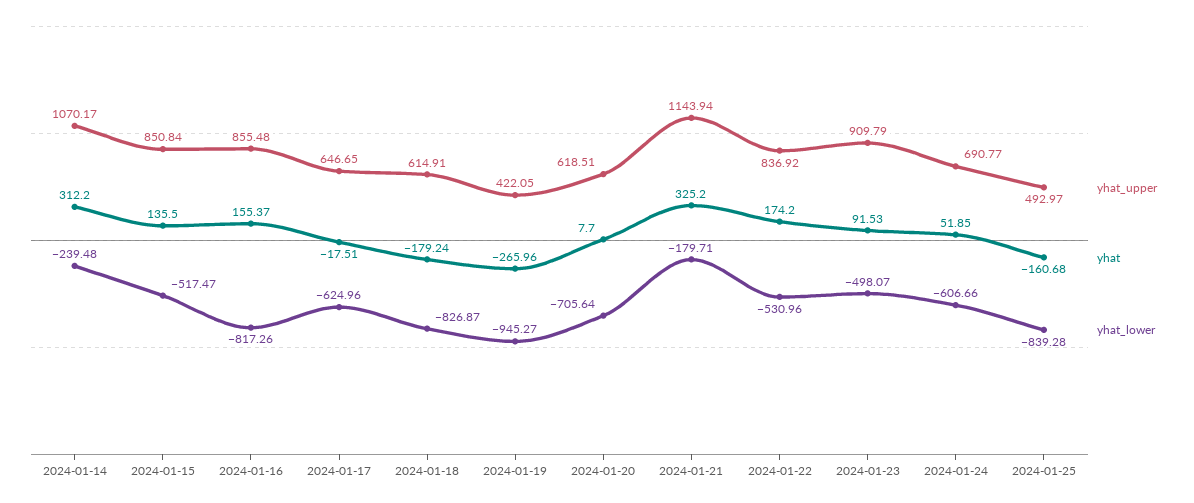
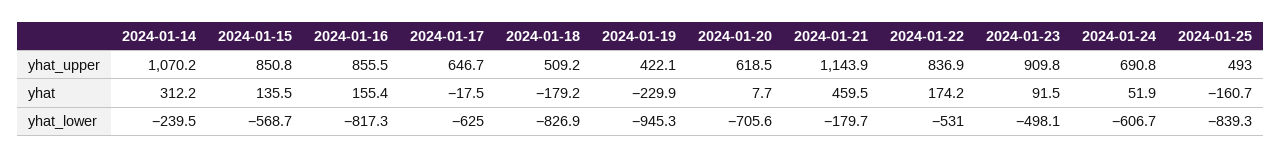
yhat_lower, 2024-01-15: -517.47 -> -568.7
yhat_upper, 2024-01-18: 614.91 -> 509.2
yhat, 2024-01-19: -265.96 -> -229.9
yhat, 2024-01-21: 325.2 -> 459.5

